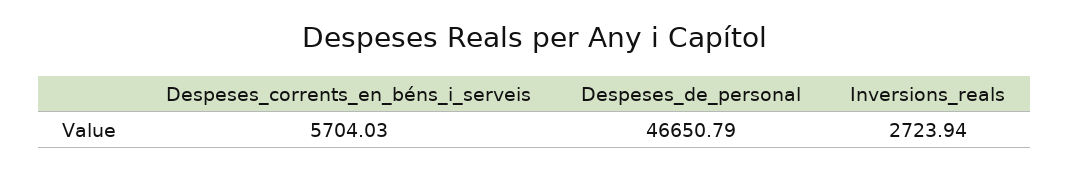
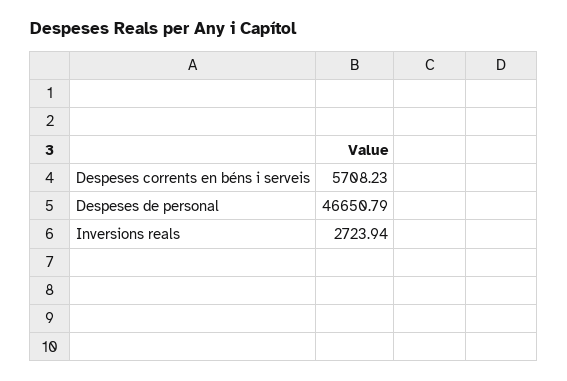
Despeses_corrents_en_béns_i_serveis: 5704.03 -> 5708.23

